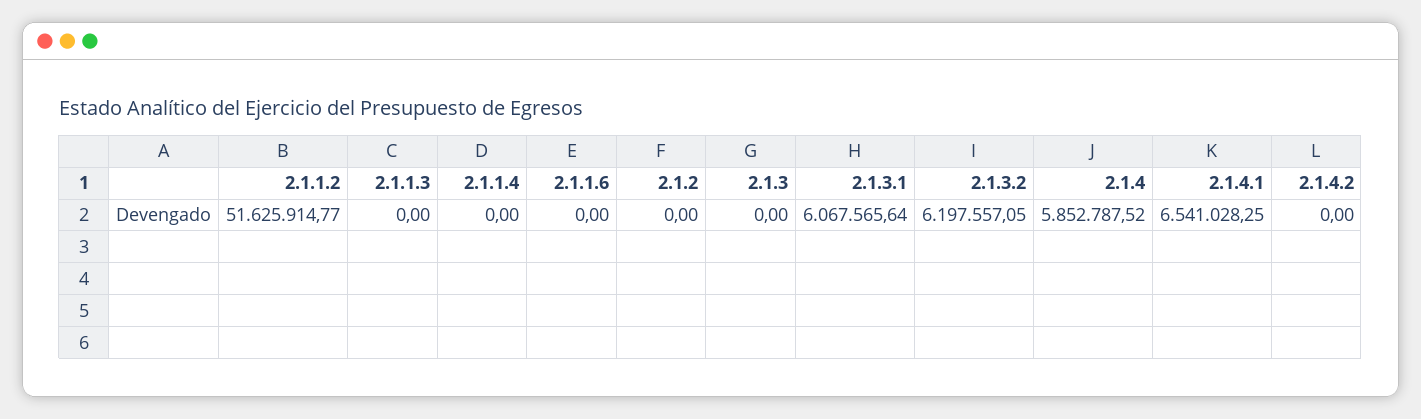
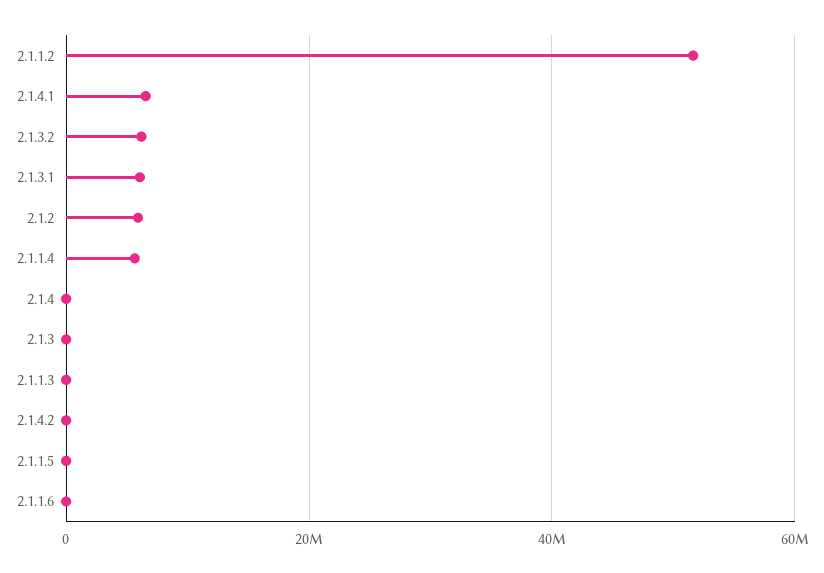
2.1.1.4: 0 -> 6000000
2.1.2: 0 -> 6000000
2.1.4: 5852787.52 -> 0
2.1.1.5: none -> 0

